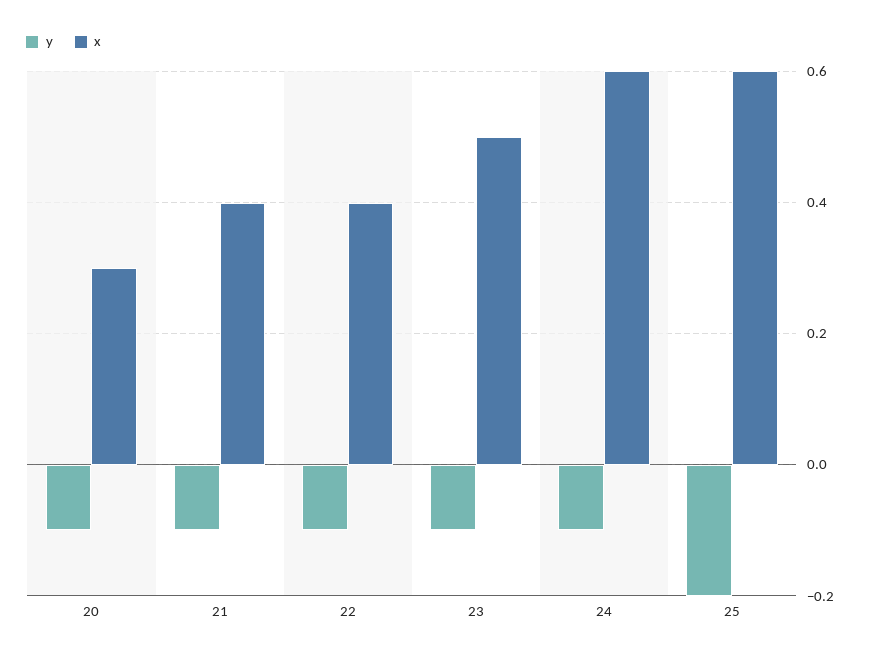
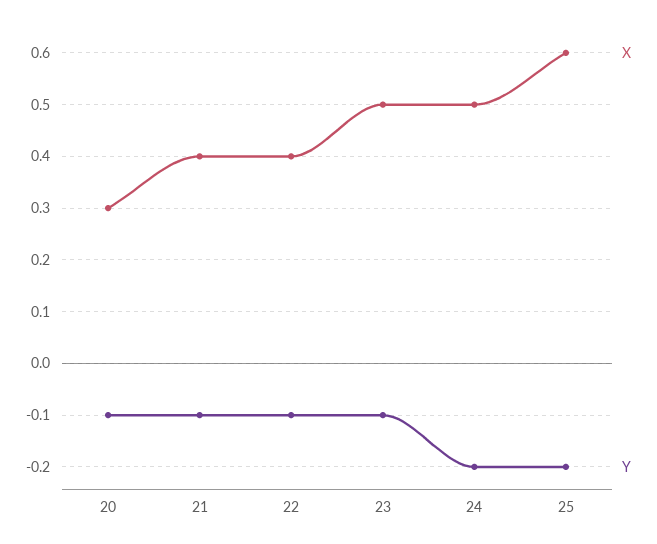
y, 24: -0.1 -> -0.2
x, 24: 0.6 -> 0.5

